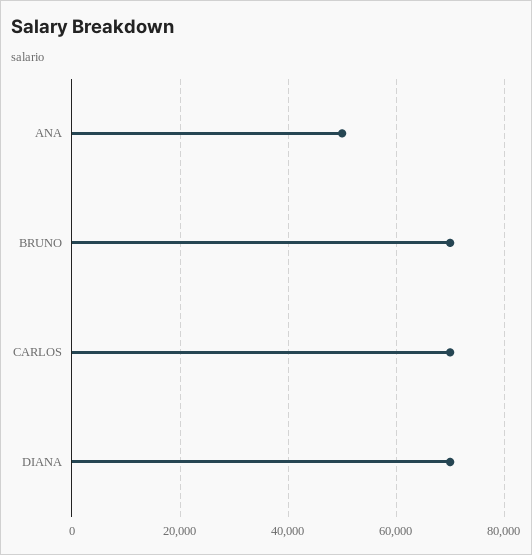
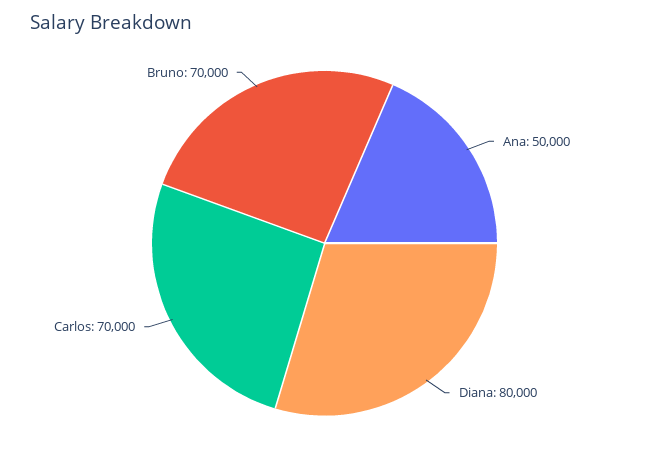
DIANA: 70000 -> 80000

